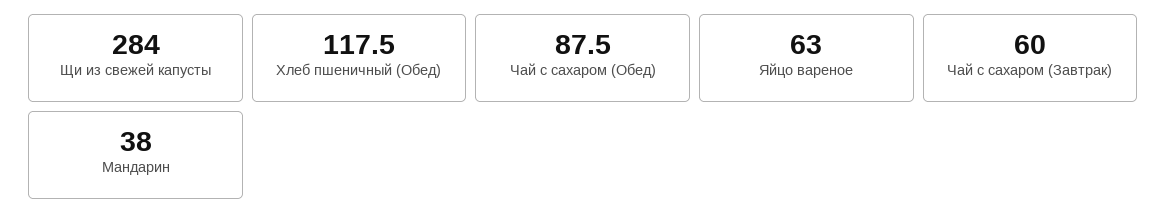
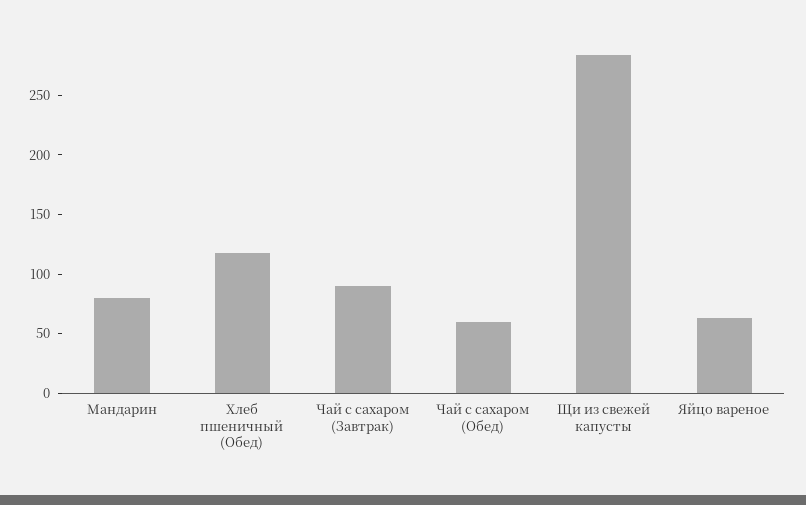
Чай с сахаром (Обед): 87.5 -> 60
Чай с сахаром (Завтрак): 60 -> 90
Мандарин: 38 -> 80

